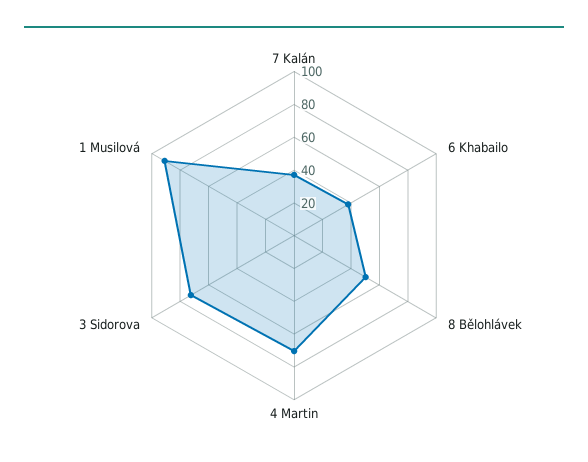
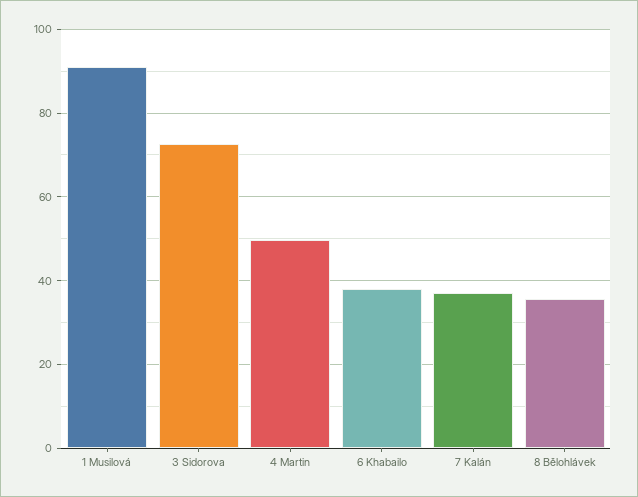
8 Bělohlávek: 50 -> 36
4 Martin: 70 -> 50

